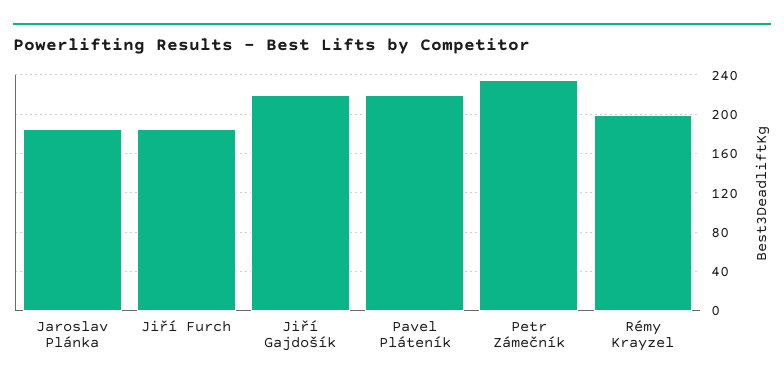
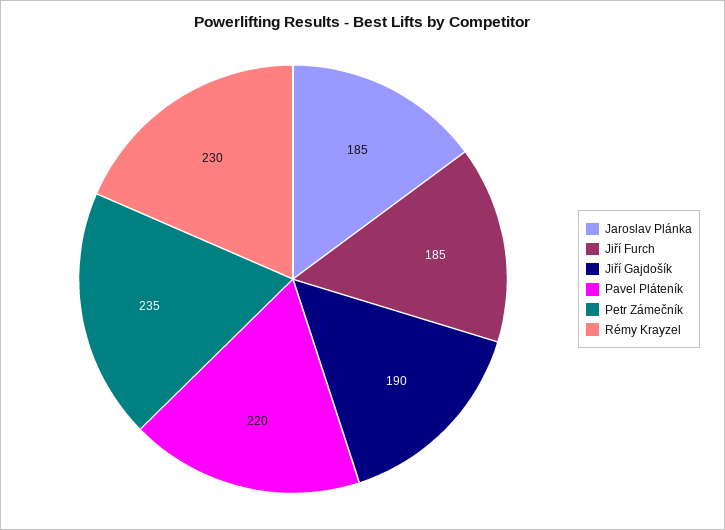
Jiří Gajdošík: 220 -> 190
Rémy Krayzel: 200 -> 230

